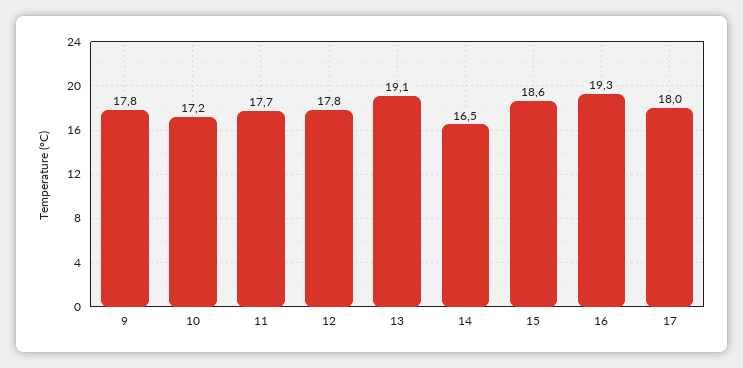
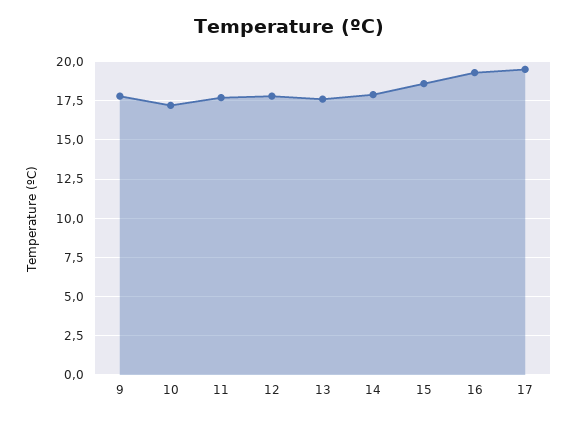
13: 19.1 -> 17.5
14: 16.5 -> 18
17: 18 -> 19.5

